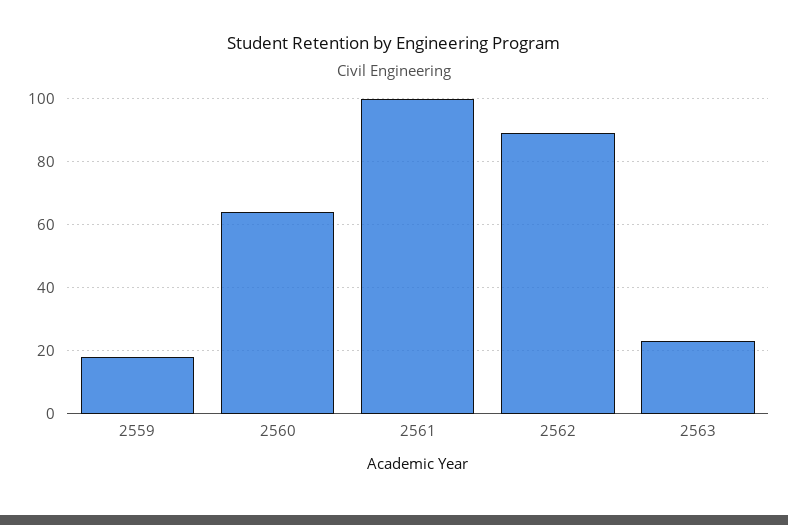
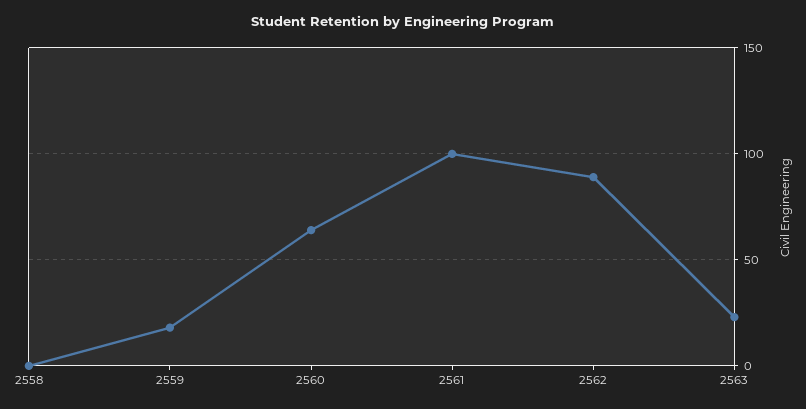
2558: none -> 0

